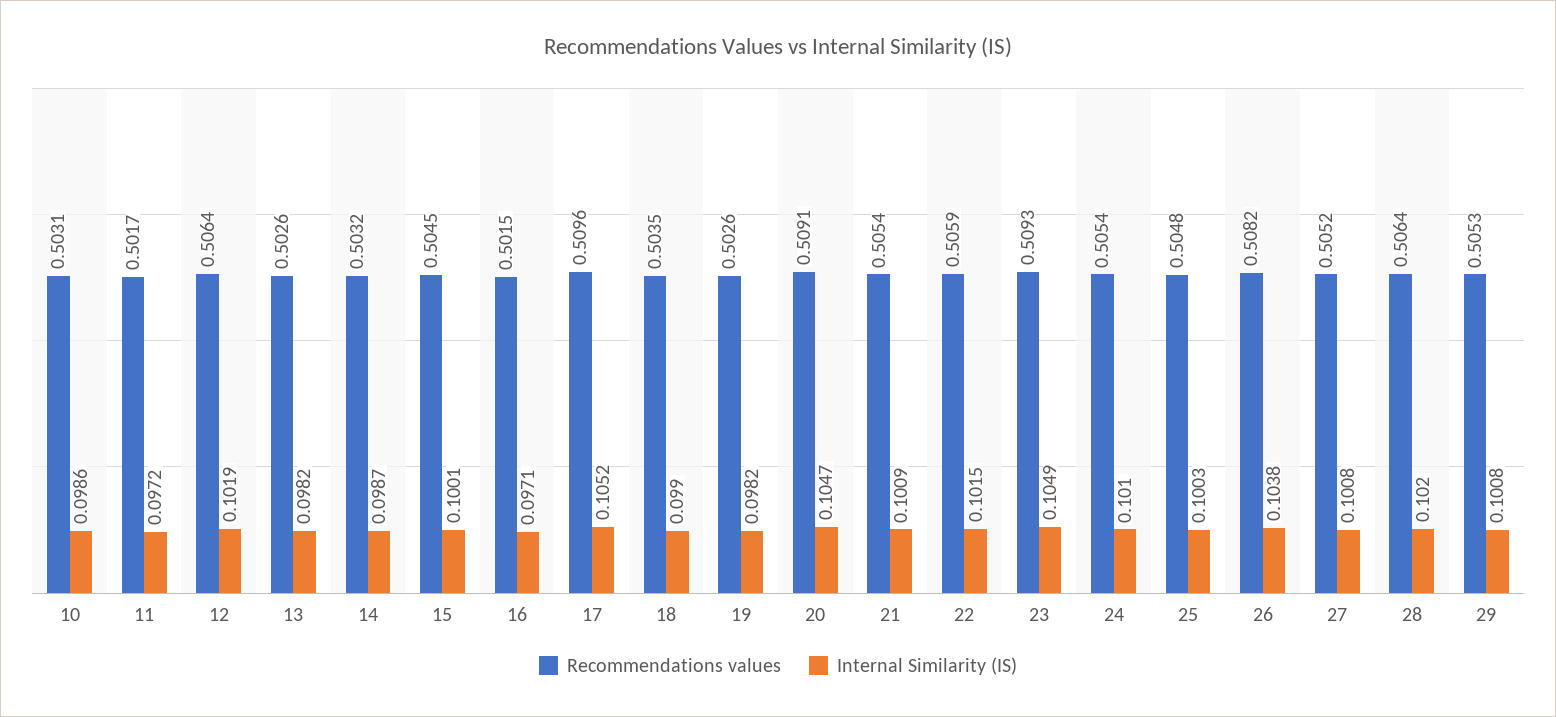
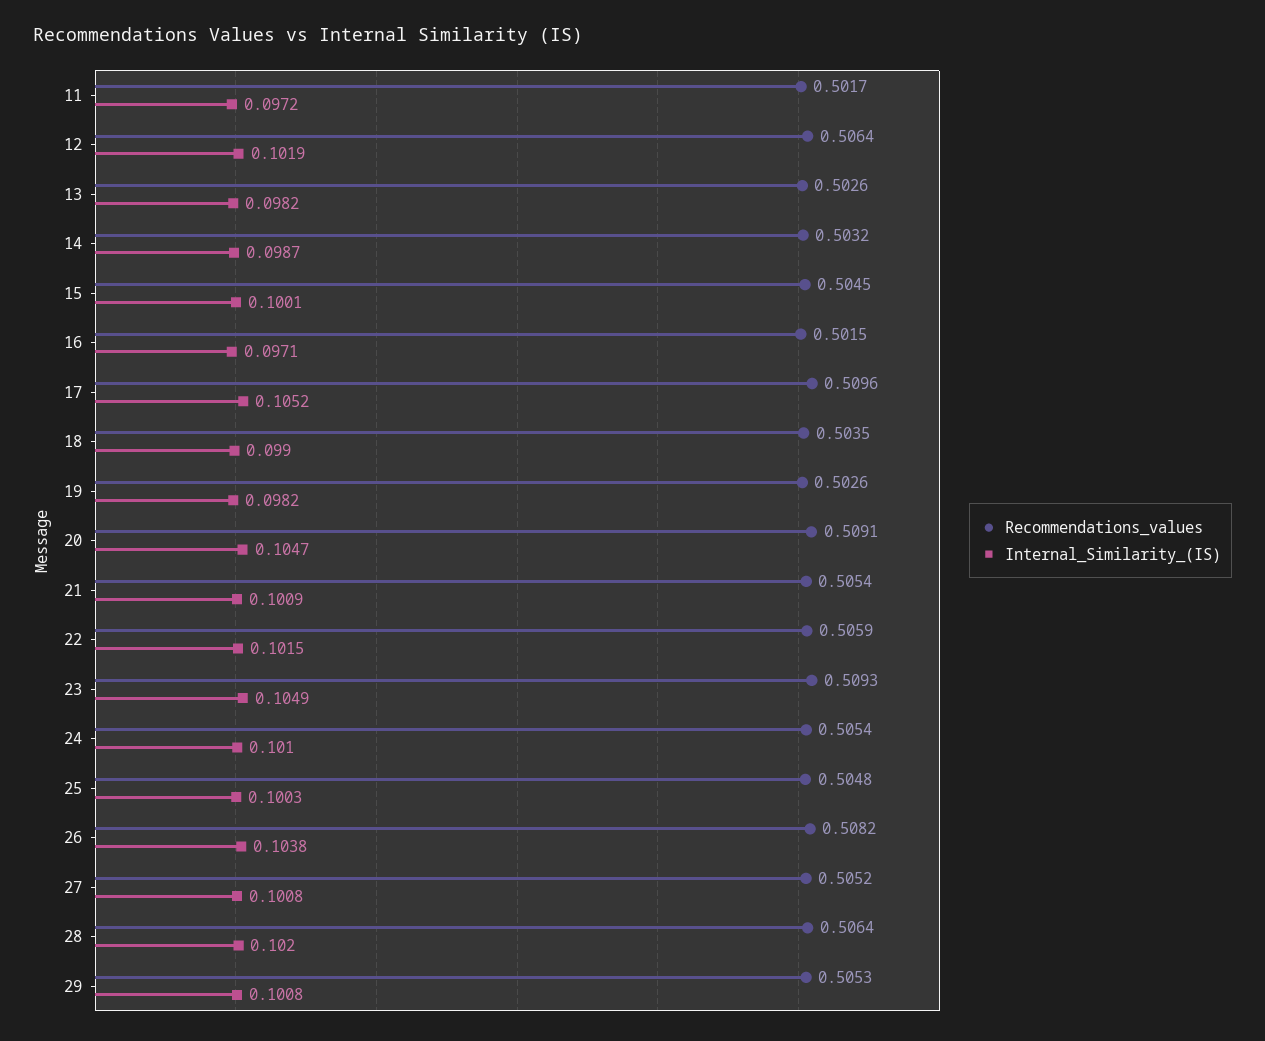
Recommendations values, 10: 0.5031 -> none
Internal Similarity (IS), 10: 0.0986 -> none

